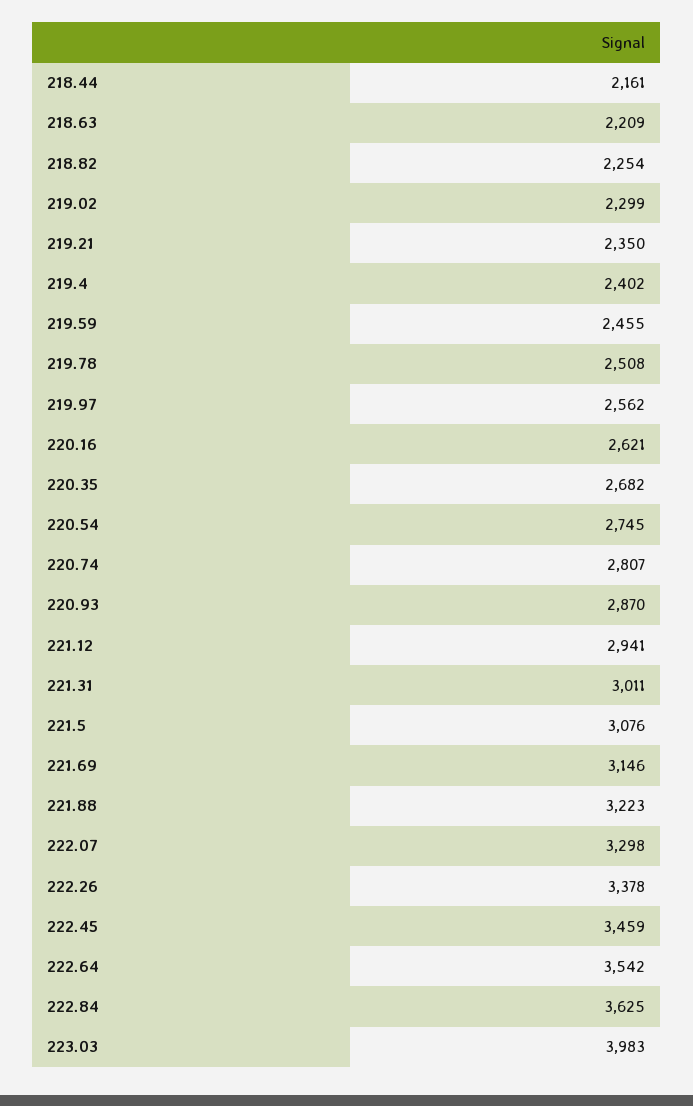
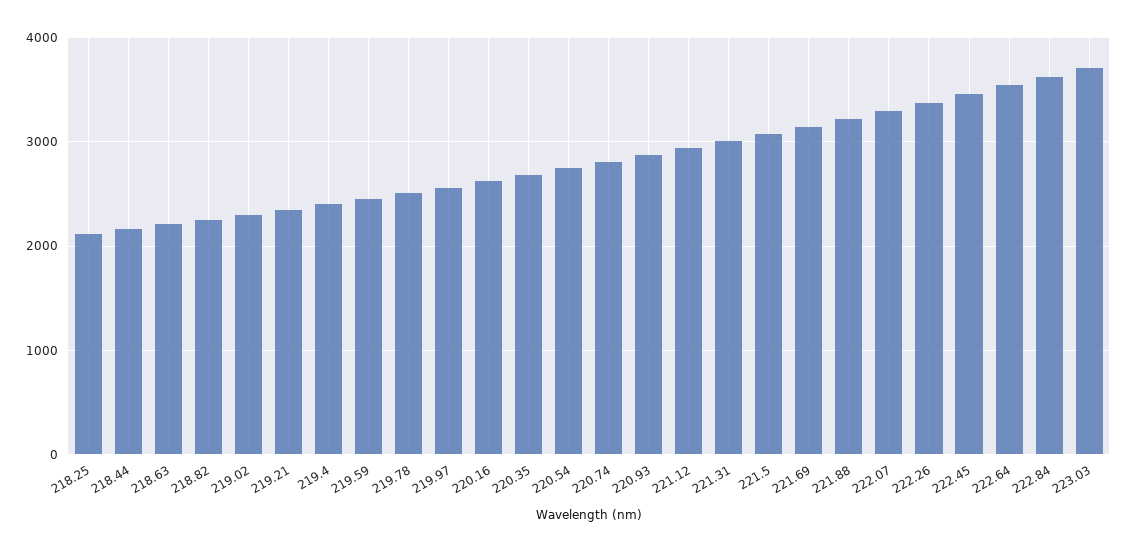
223.03: 3983 -> 3700
218.25: none -> 2100

